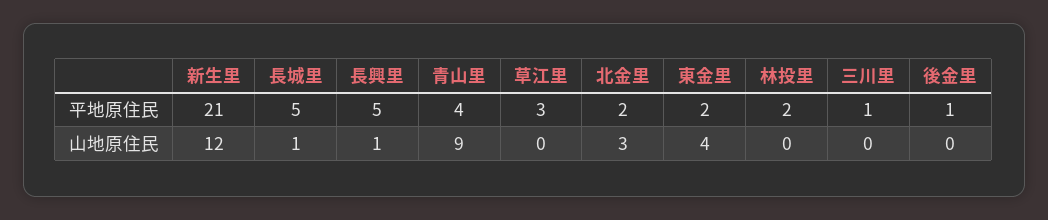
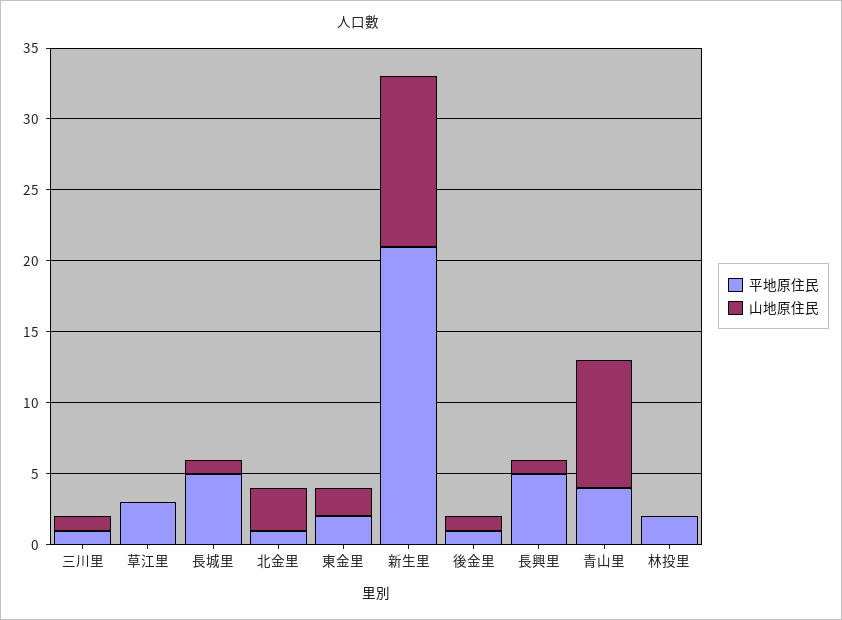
平地原住民, 北金里: 2 -> 1
山地原住民, 東金里: 4 -> 2
山地原住民, 三川里: 0 -> 1
山地原住民, 後金里: 0 -> 1

